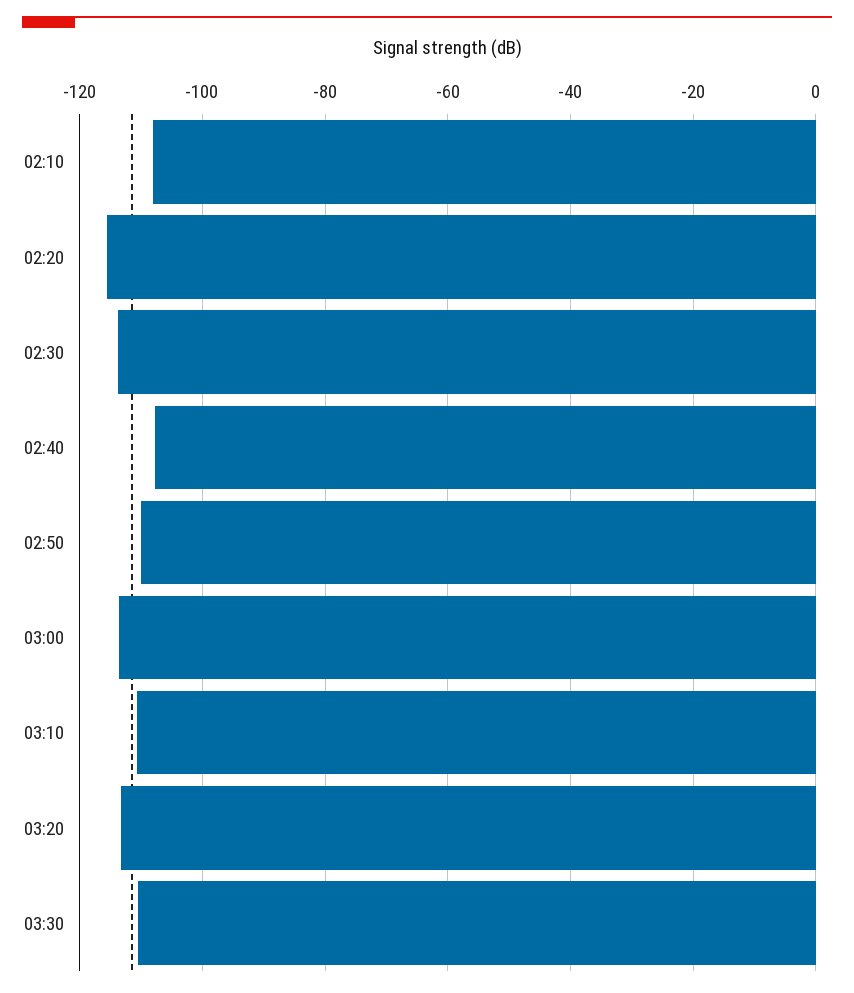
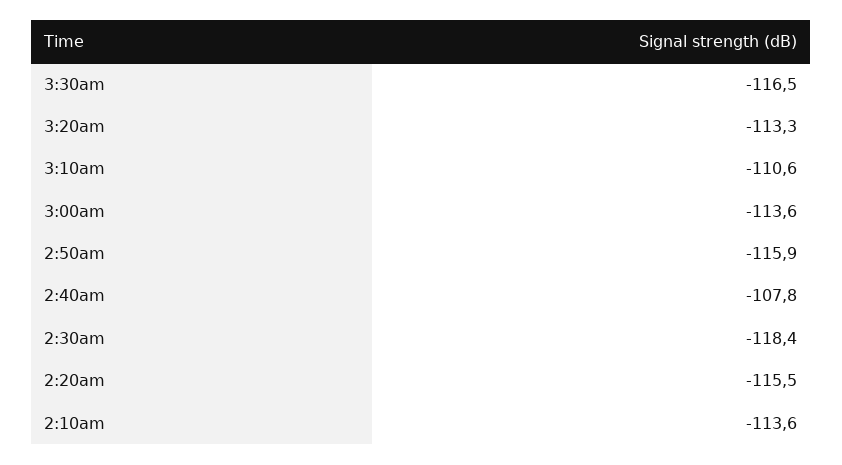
02:10: -108 -> -113.6
02:30: -114 -> -118.4
02:50: -110 -> -115.9
03:30: -110 -> -116.5

